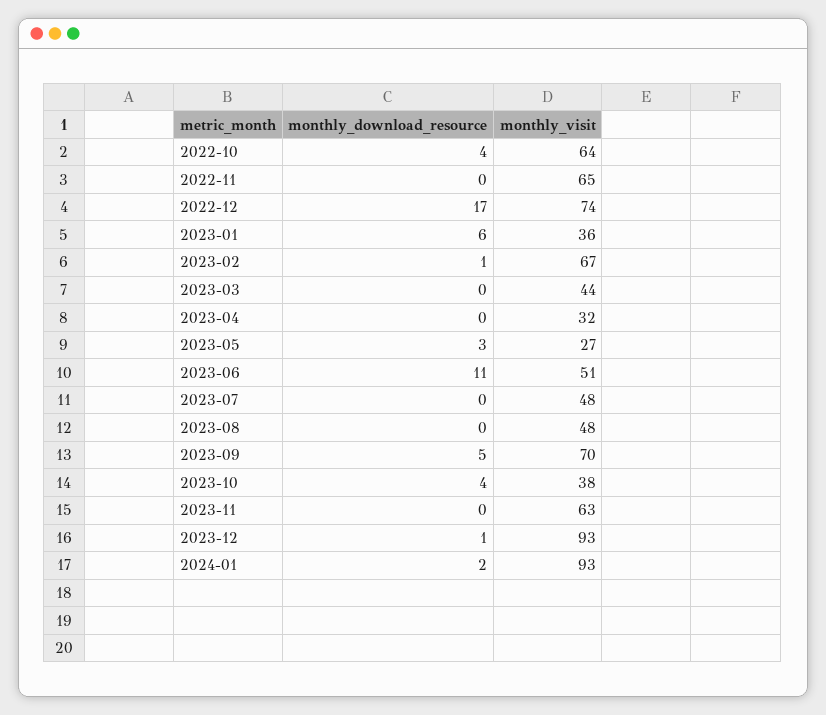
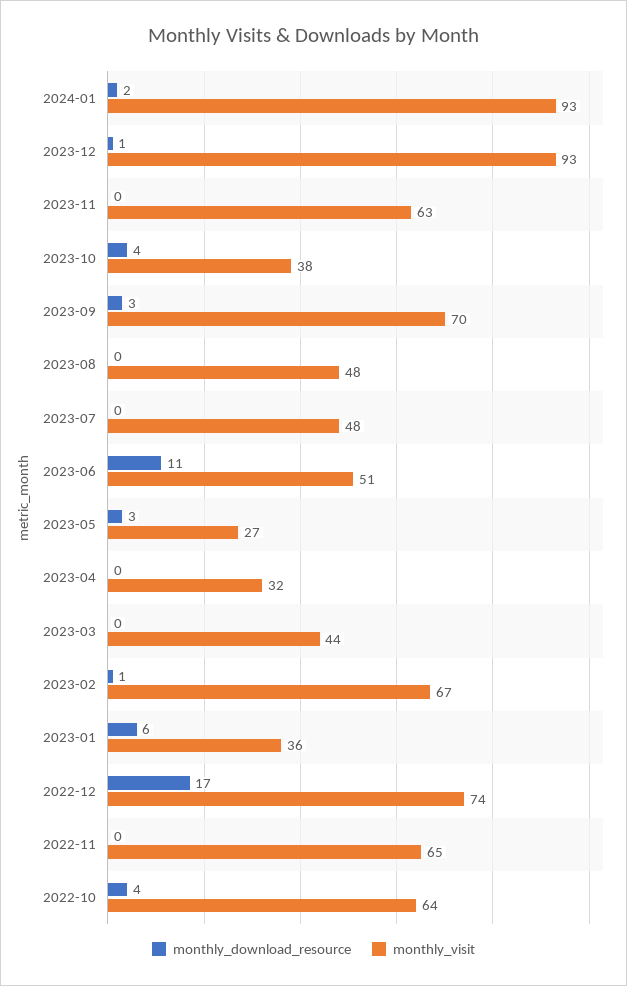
monthly_download_resource, 2023-09: 5 -> 3

